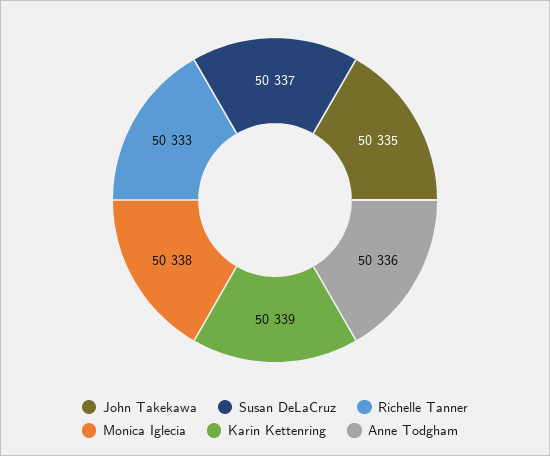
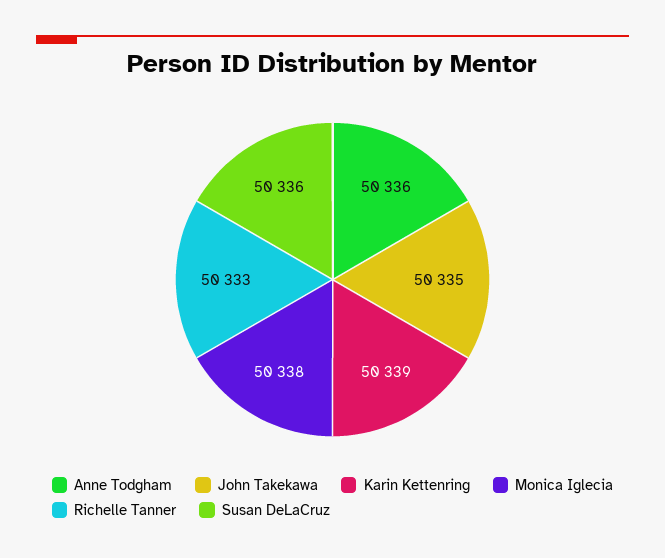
Susan DeLaCruz: 50337 -> 50336

